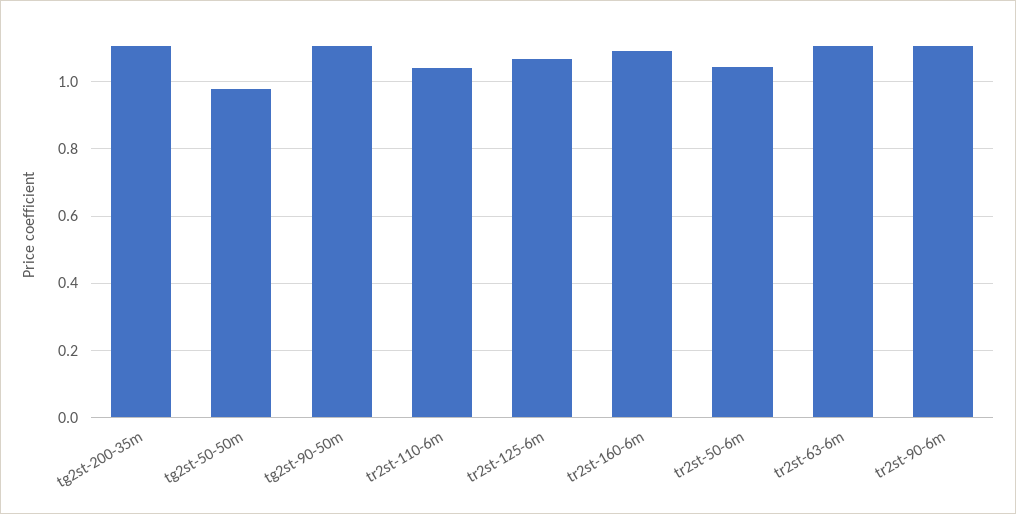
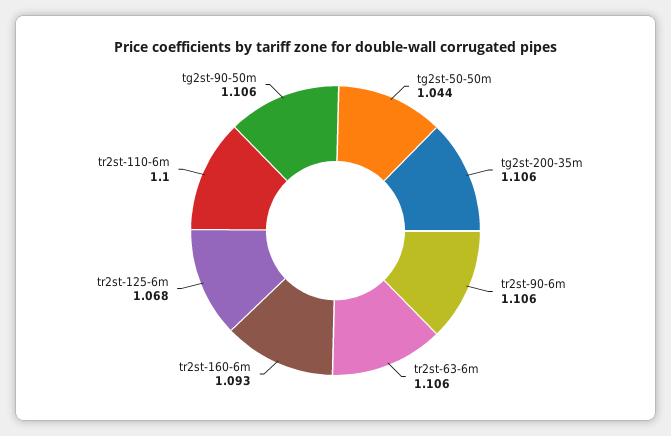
tg2st-50-50m: 0.98 -> 1.044
tr2st-110-6m: 1.04 -> 1.1
tr2st-50-6m: 1.04 -> none

